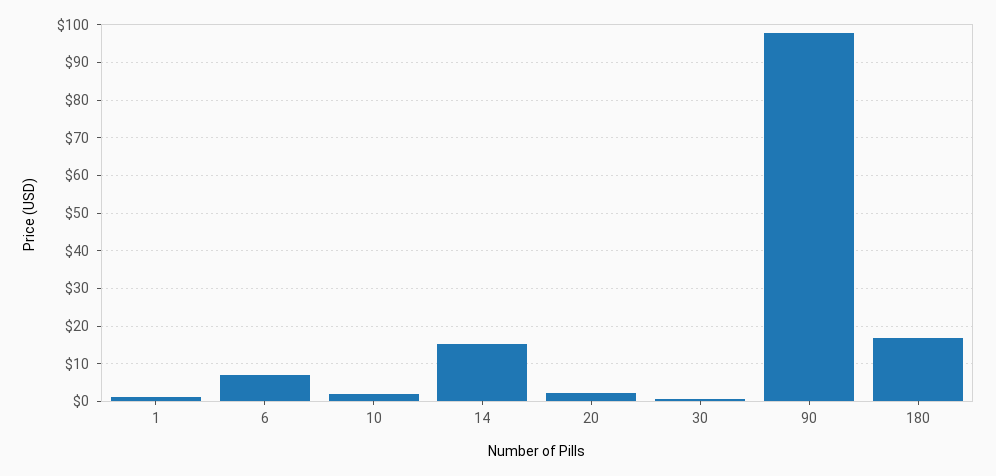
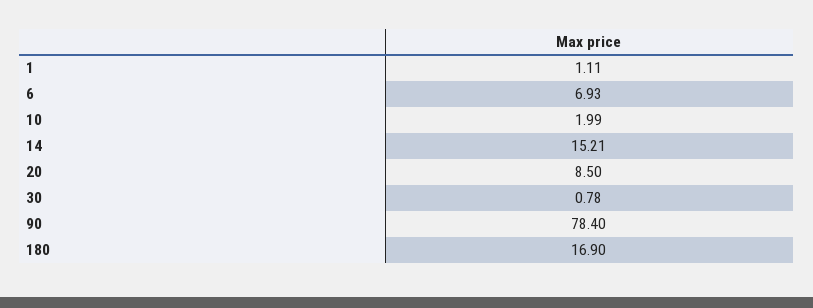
20: 2 -> 8.5
90: 98 -> 78.4

